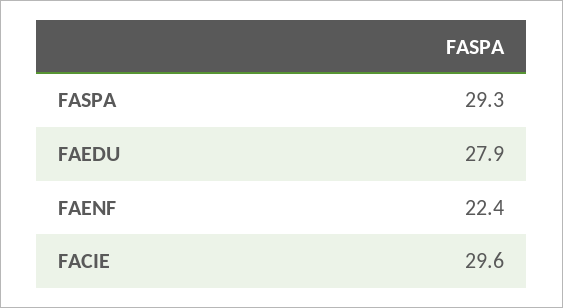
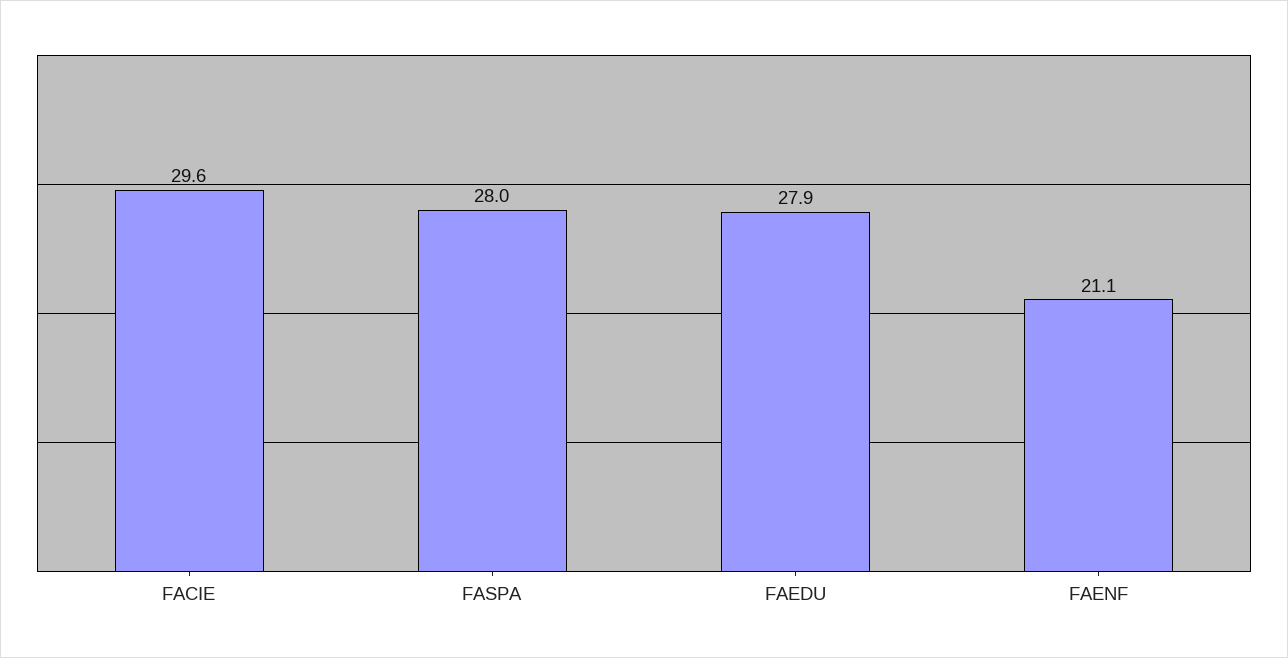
FASPA: 29.3 -> 28
FAENF: 22.4 -> 21.1

